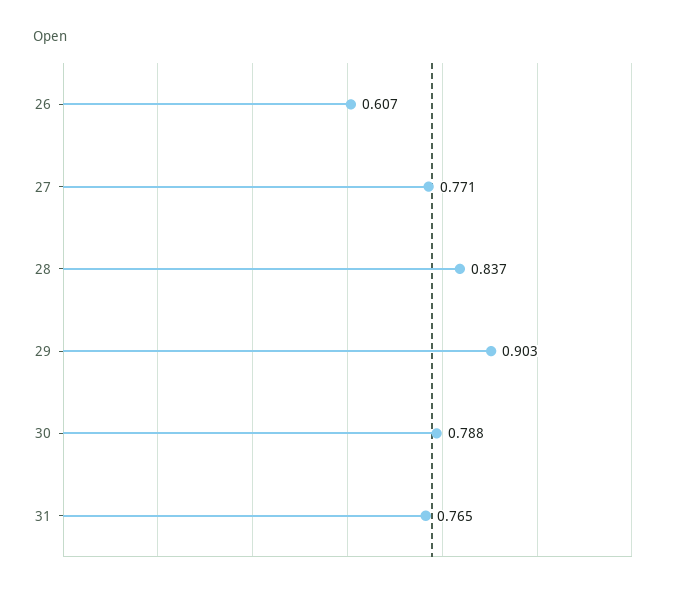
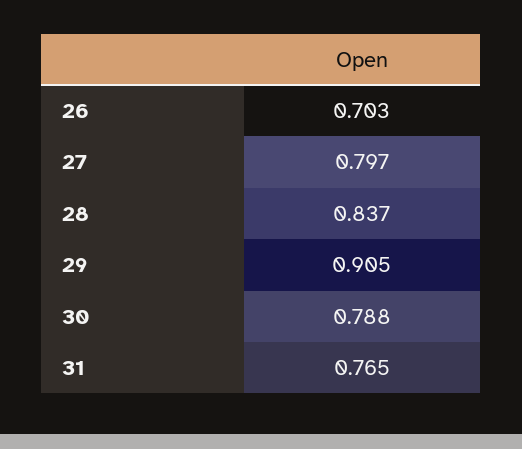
26: 0.607 -> 0.703
27: 0.771 -> 0.797
29: 0.903 -> 0.905

